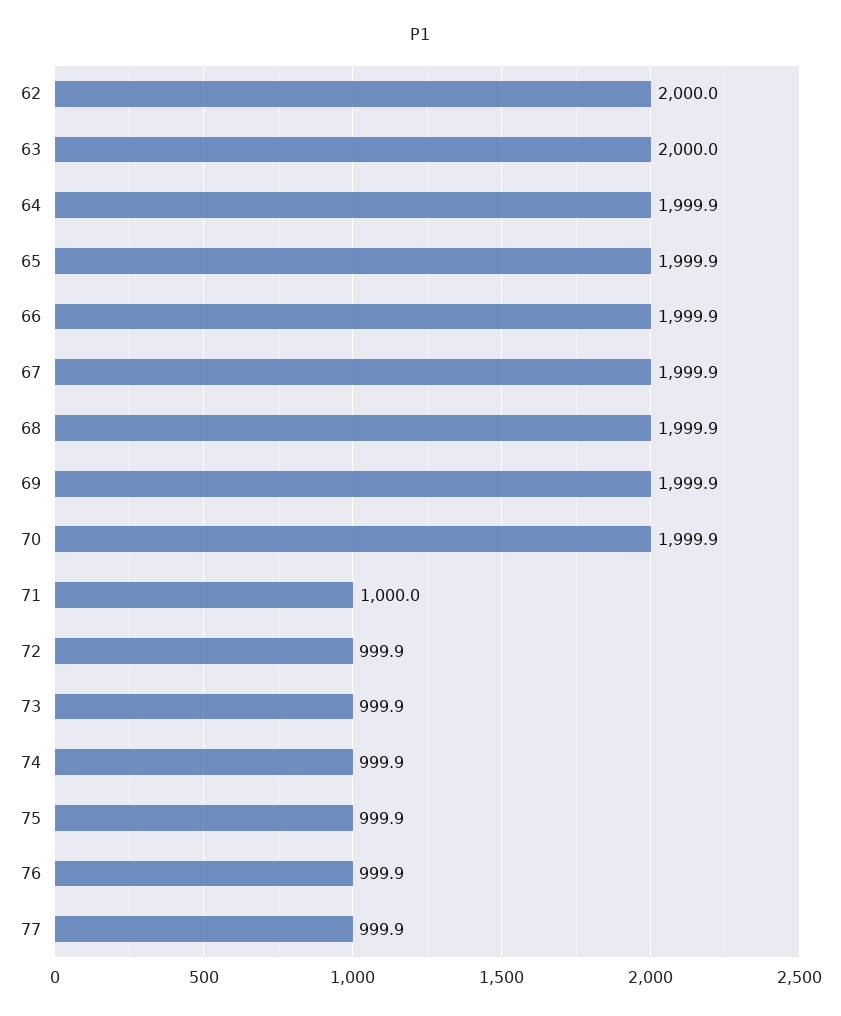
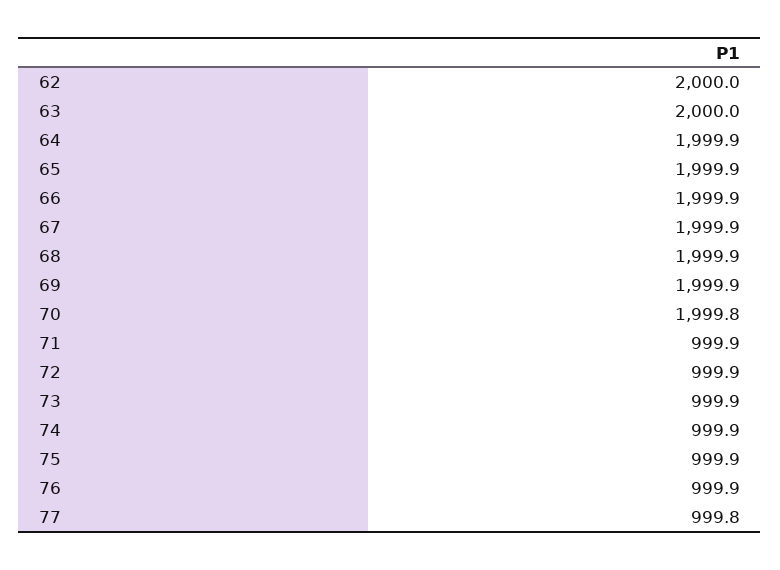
70: 1999.9 -> 1999.8
71: 1000 -> 999.9
77: 999.9 -> 999.8

